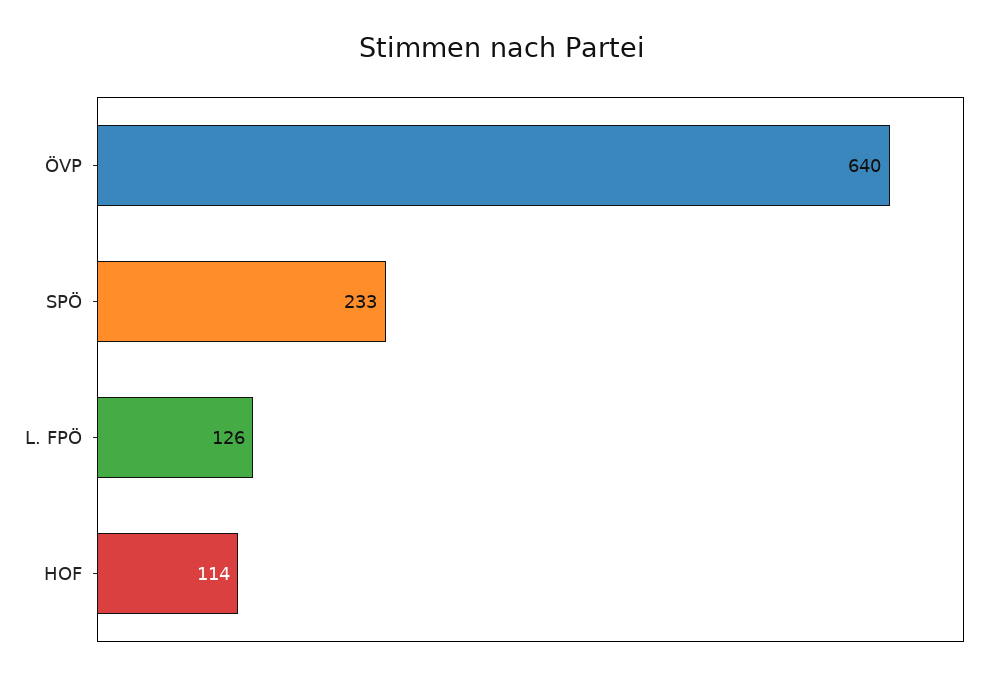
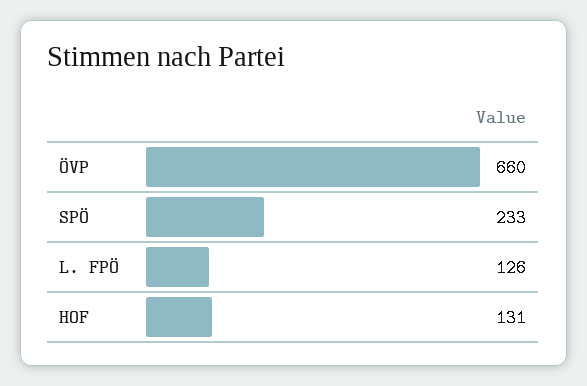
ÖVP: 640 -> 660
HOF: 114 -> 131

